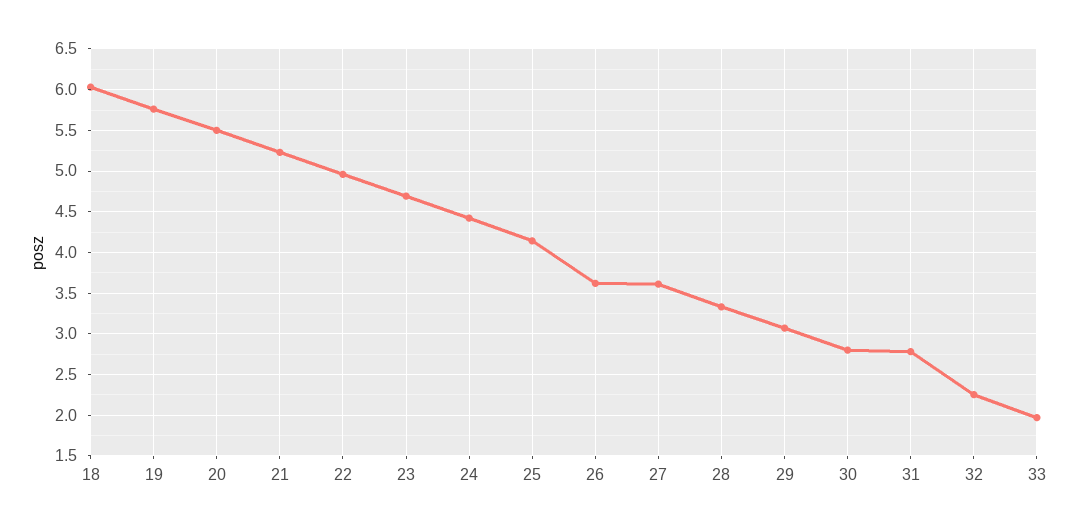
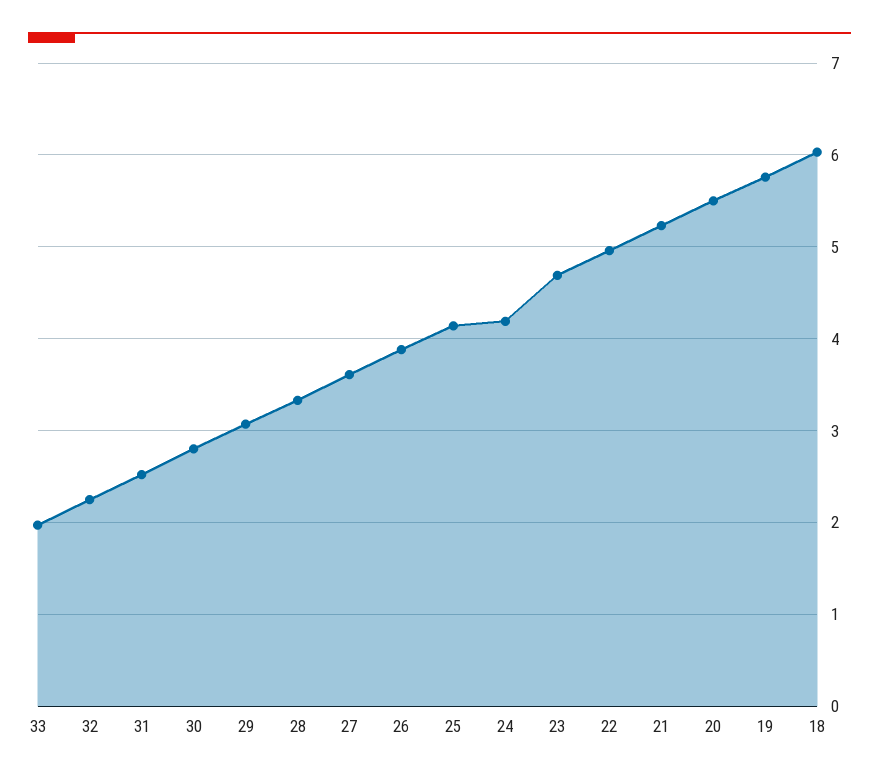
24: 4.4 -> 4.2
26: 3.6 -> 3.9
31: 2.8 -> 2.5

